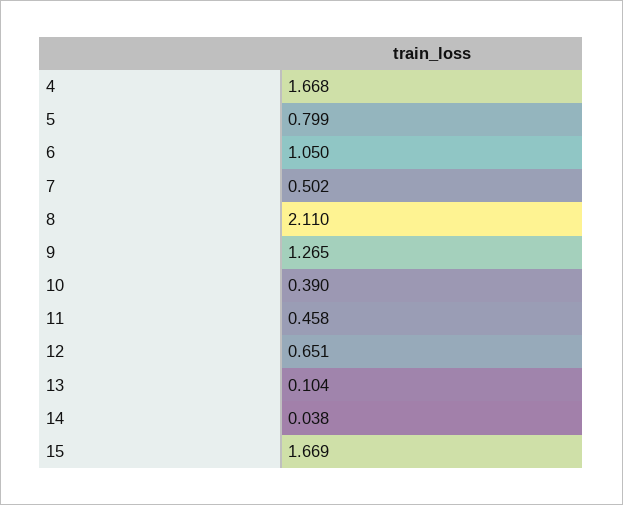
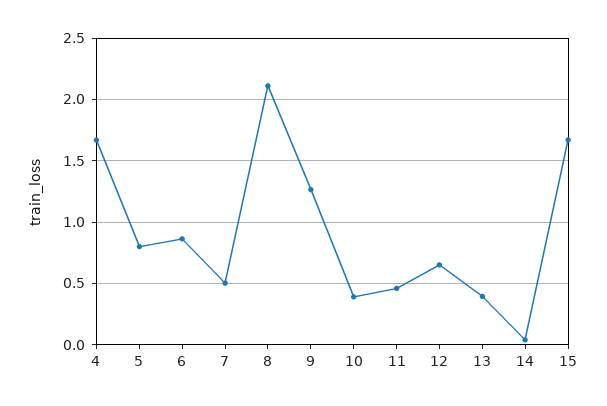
6: 1.05 -> 0.85
13: 0.104 -> 0.4

